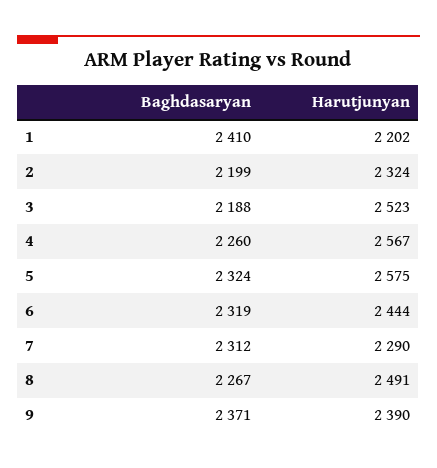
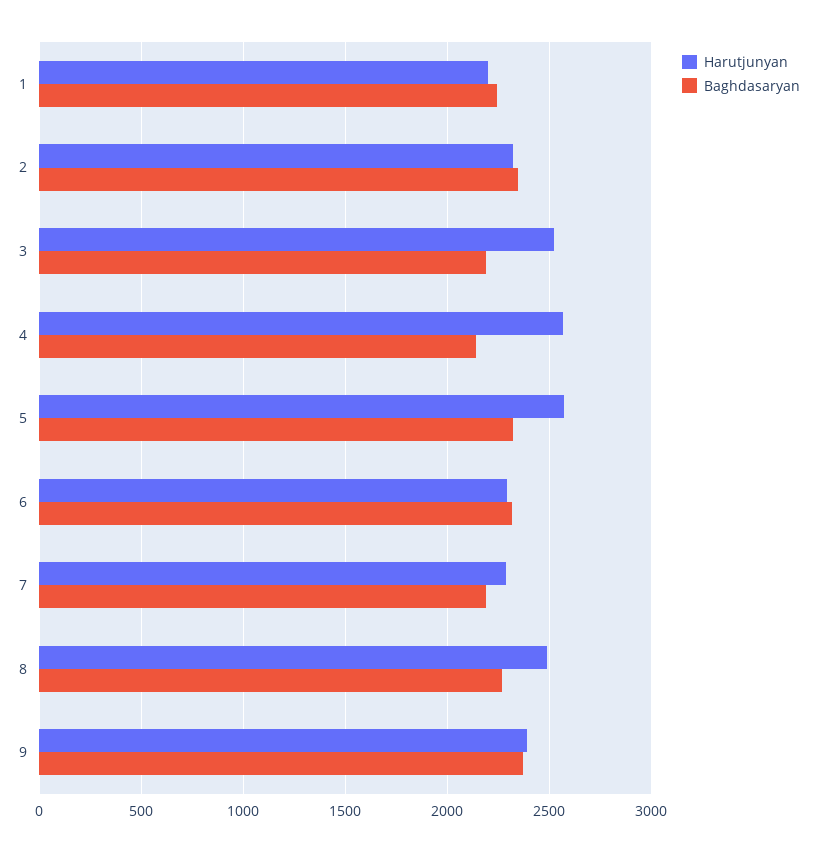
Baghdasaryan, 1: 2410 -> 2250
Baghdasaryan, 2: 2199 -> 2350
Baghdasaryan, 4: 2260 -> 2150
Harutjunyan, 6: 2444 -> 2300
Baghdasaryan, 7: 2312 -> 2200

